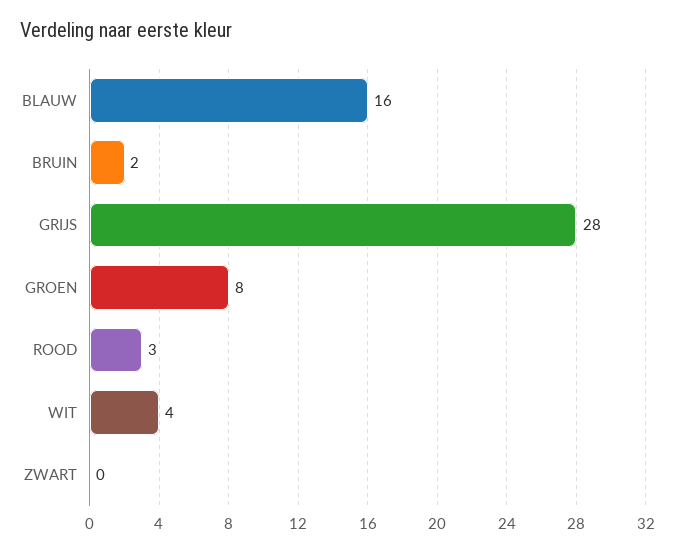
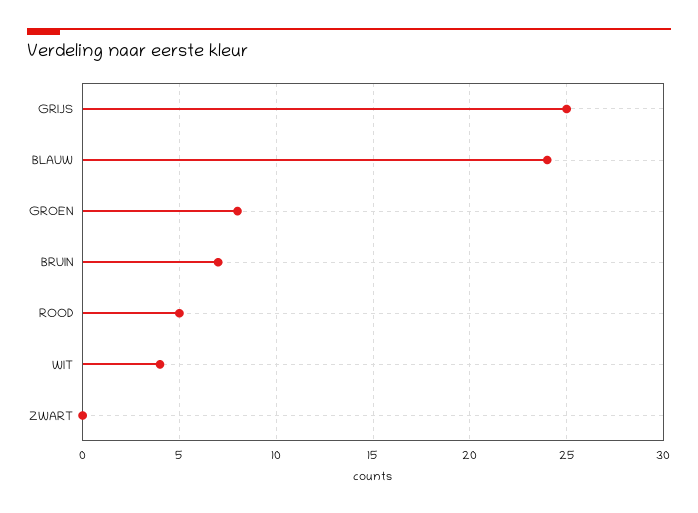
BLAUW: 16 -> 24
BRUIN: 2 -> 7
GRIJS: 28 -> 25
ROOD: 3 -> 5

